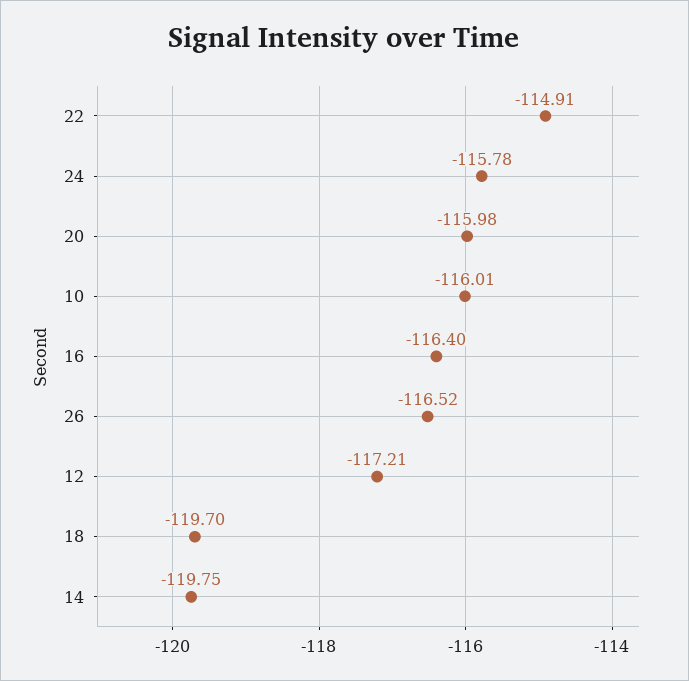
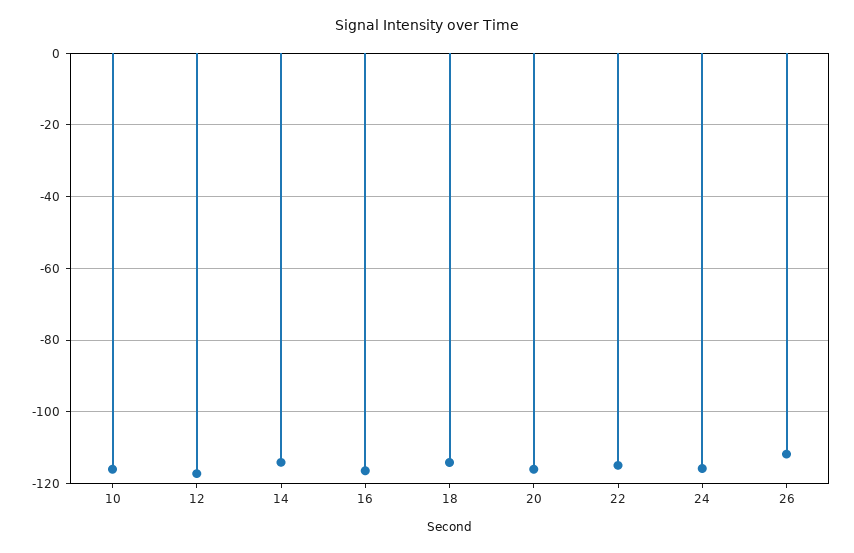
26: -116.52 -> -112
18: -119.7 -> -114
14: -119.75 -> -114

